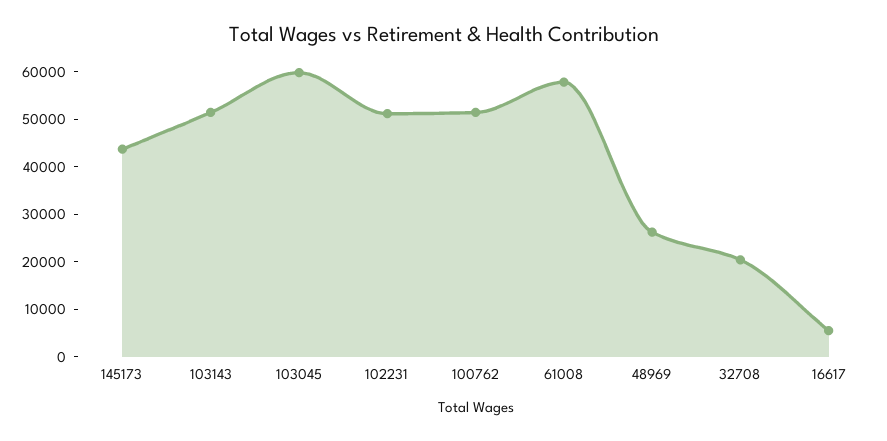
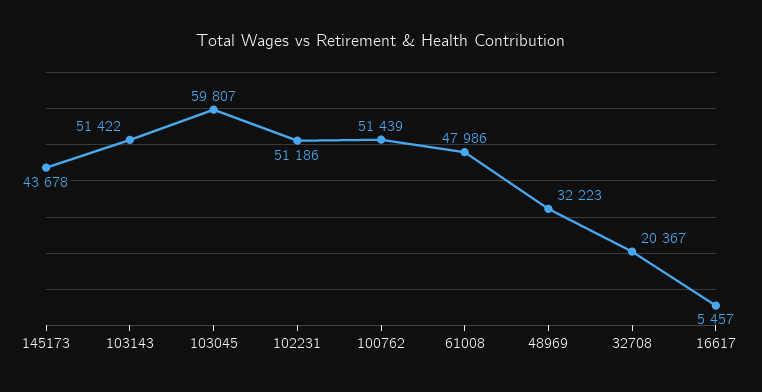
61008: 58000 -> 47986
48969: 26000 -> 32223

